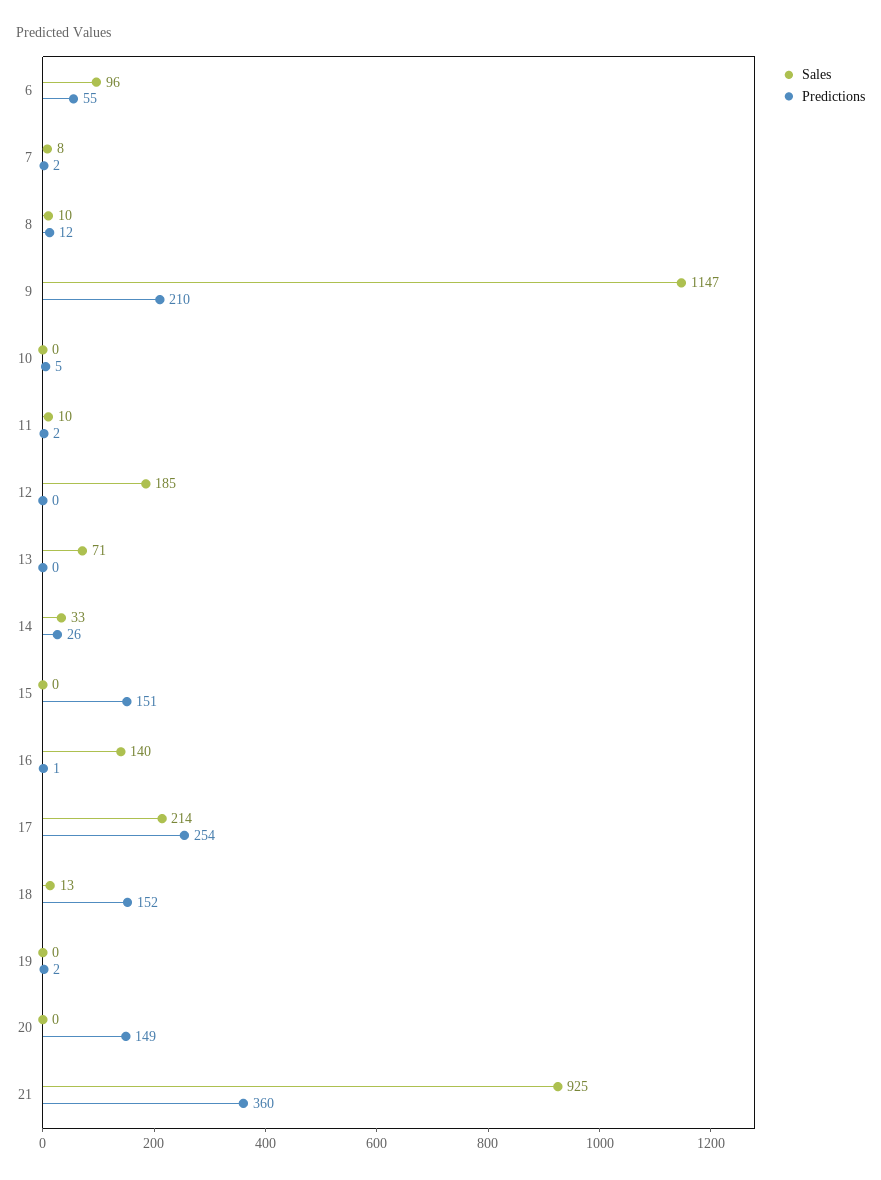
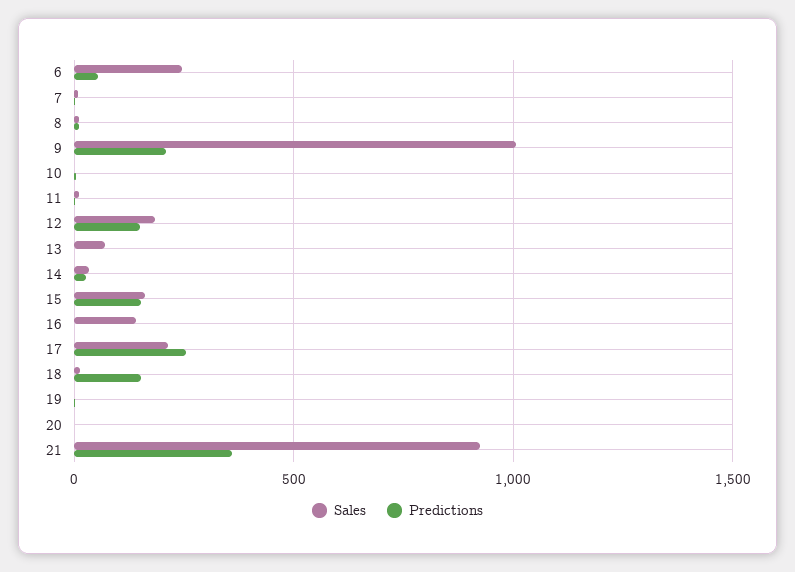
Sales, 6: 96 -> 250
Sales, 9: 1147 -> 1000
Predictions, 12: 0 -> 150
Sales, 15: 0 -> 150
Predictions, 20: 149 -> 0

